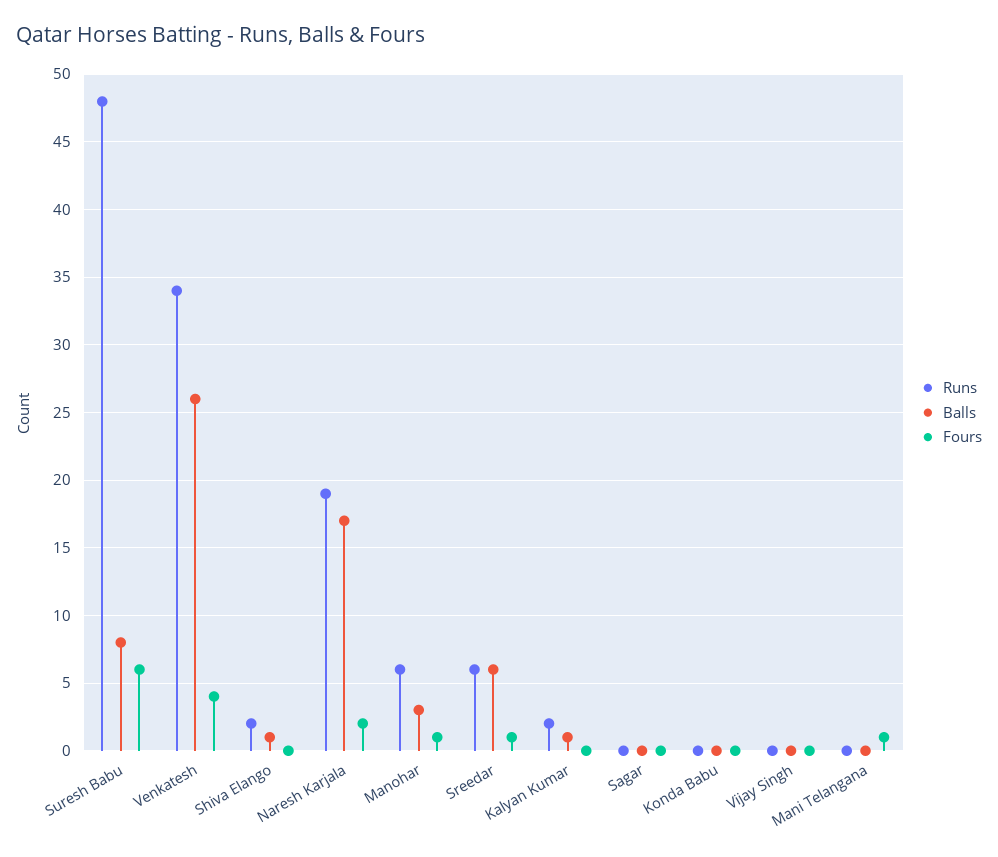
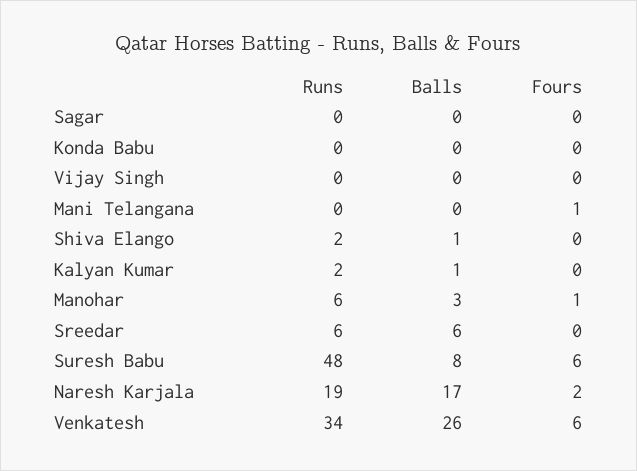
Fours, Venkatesh: 4 -> 6
Fours, Sreedar: 1 -> 0

